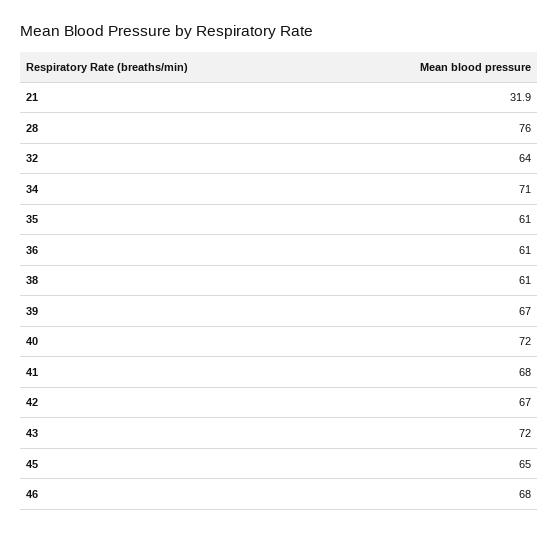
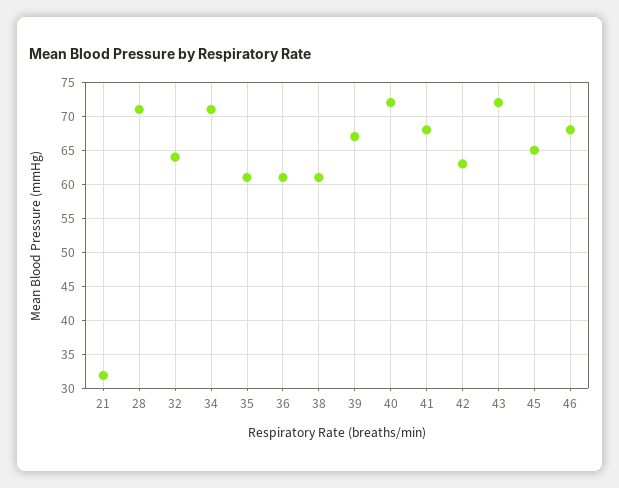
28: 76 -> 71
42: 67 -> 63

